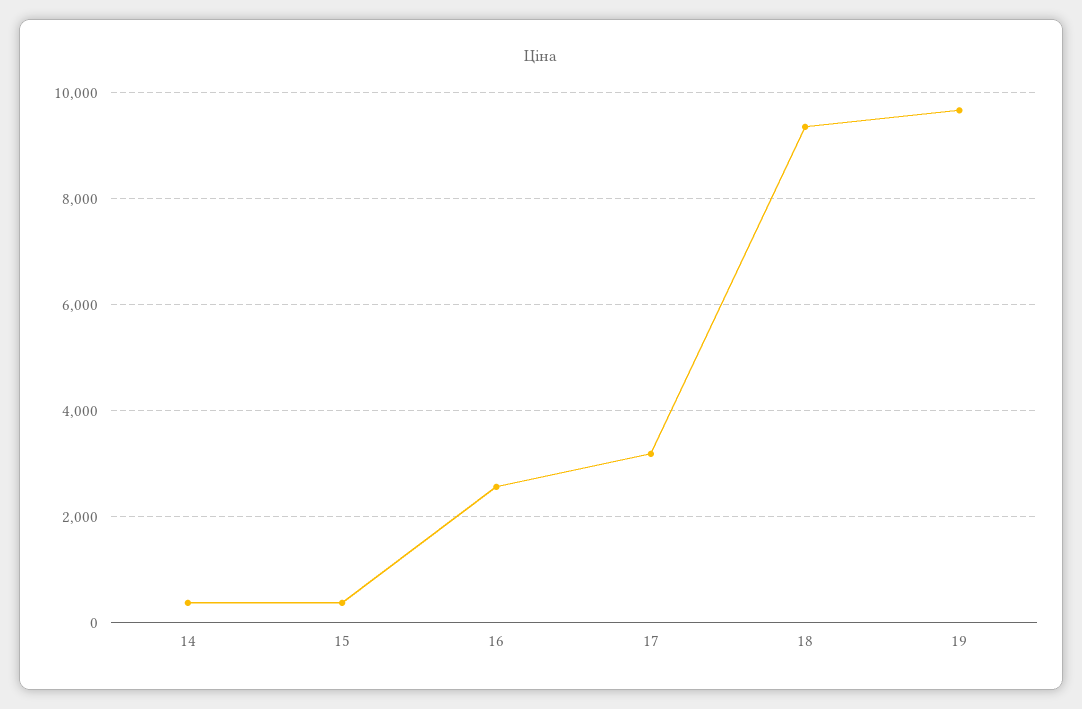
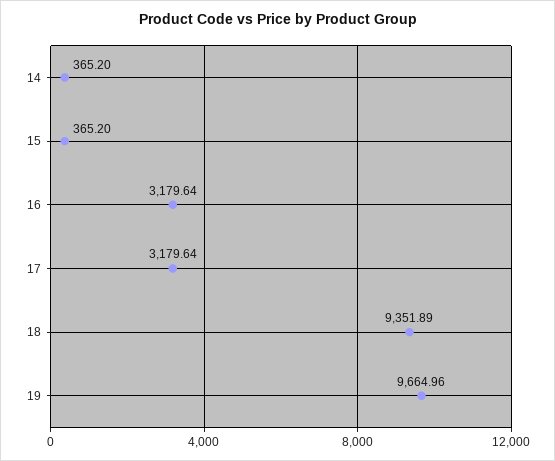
16: 2600 -> 3179.64

